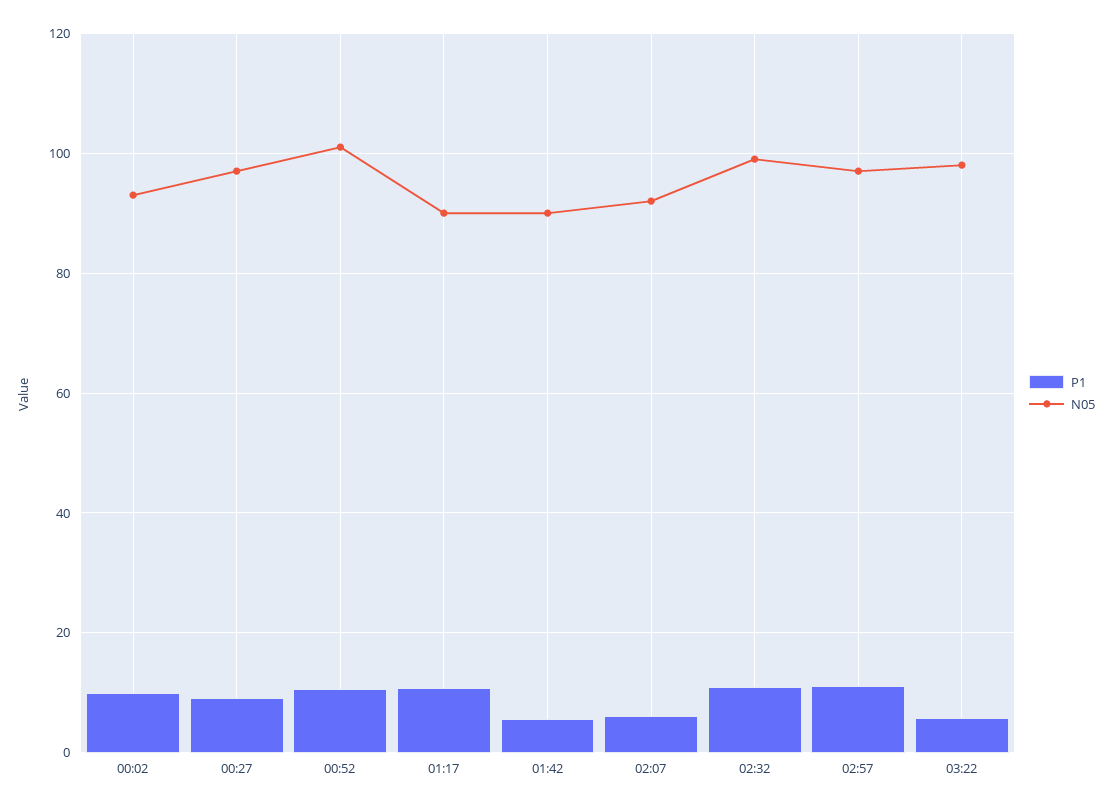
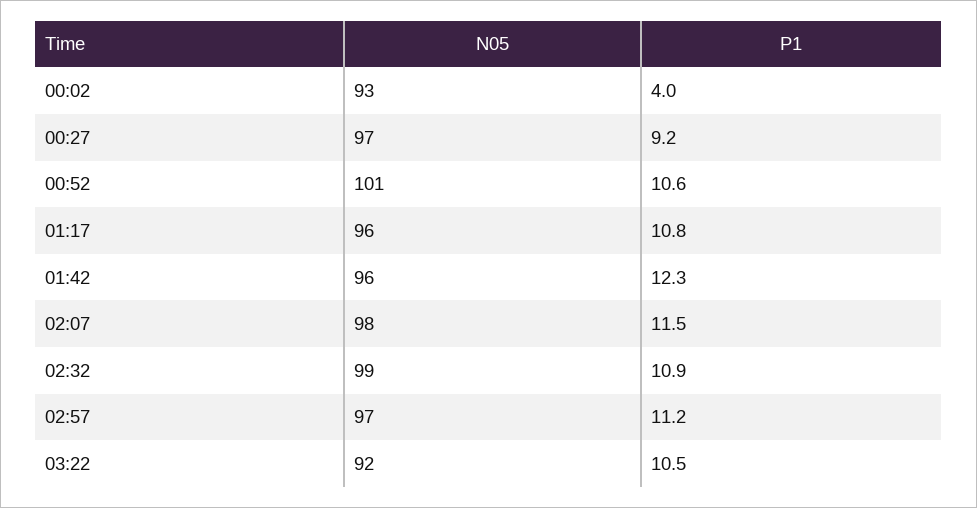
P1, 00:02: 10 -> 4
N05, 01:17: 90 -> 96
P1, 01:42: 6 -> 12.3
N05, 01:42: 90 -> 96
P1, 02:07: 6 -> 11.5
N05, 02:07: 92 -> 98
P1, 03:22: 6 -> 10.5
N05, 03:22: 98 -> 92

